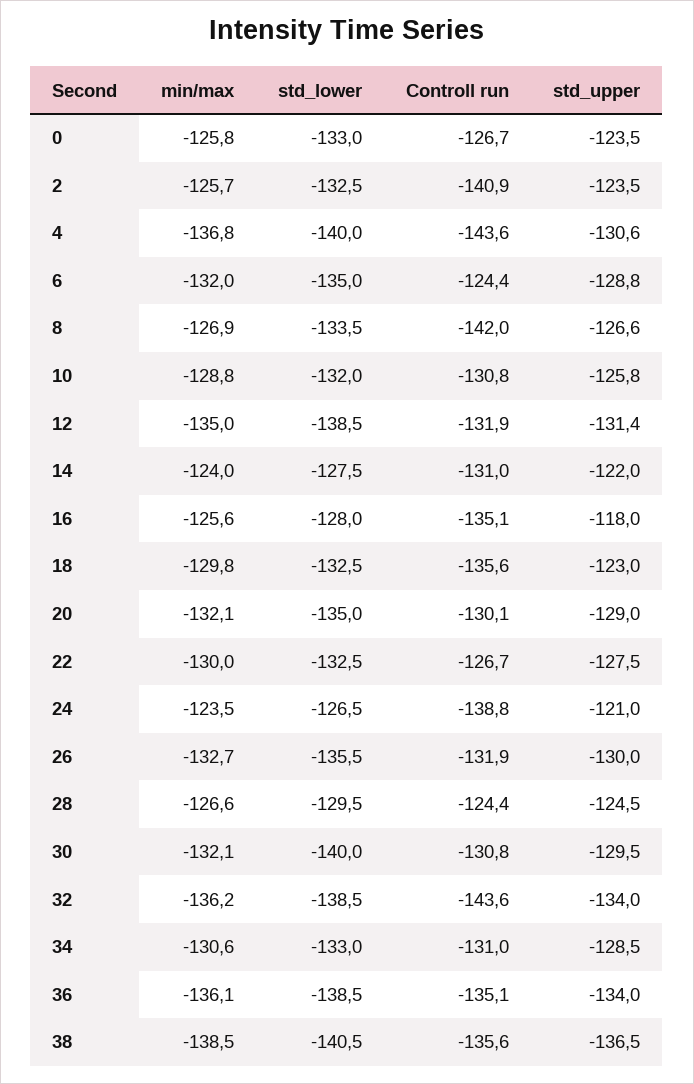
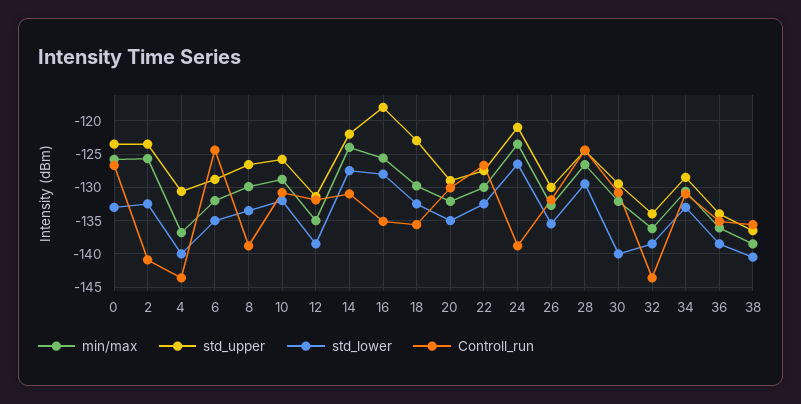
min/max, 8: -126.9 -> -130
Controll run, 8: -142 -> -139

